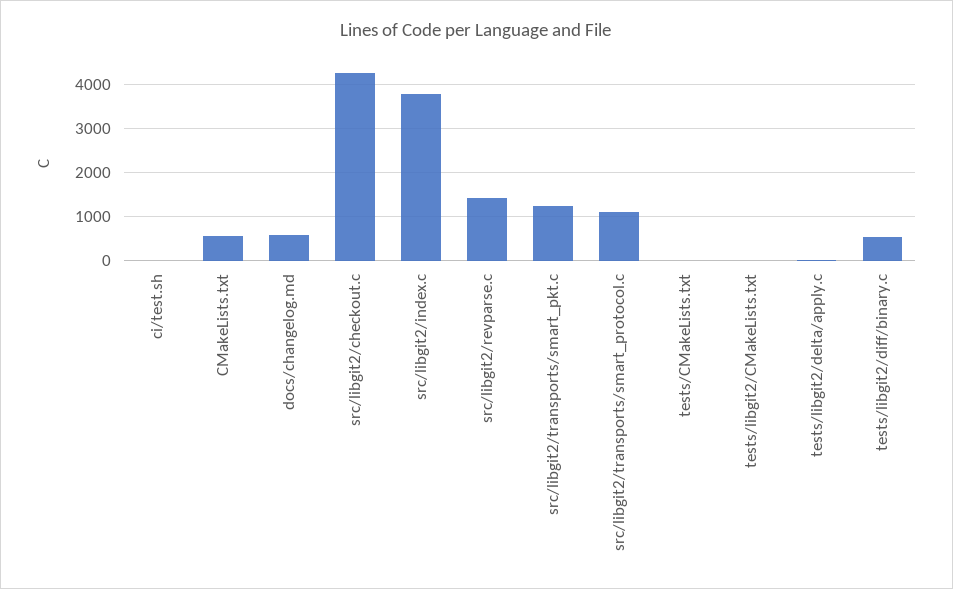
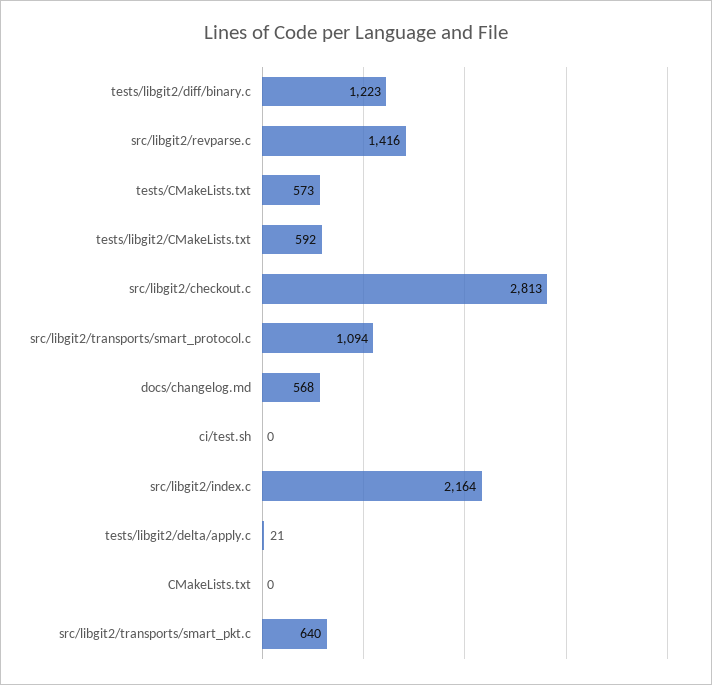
CMakeLists.txt: 600 -> 0
src/libgit2/checkout.c: 4200 -> 2813
src/libgit2/index.c: 3800 -> 2164
src/libgit2/transports/smart_pkt.c: 1200 -> 640
tests/CMakeLists.txt: 0 -> 573
tests/libgit2/CMakeLists.txt: 0 -> 592
tests/libgit2/diff/binary.c: 600 -> 1223

